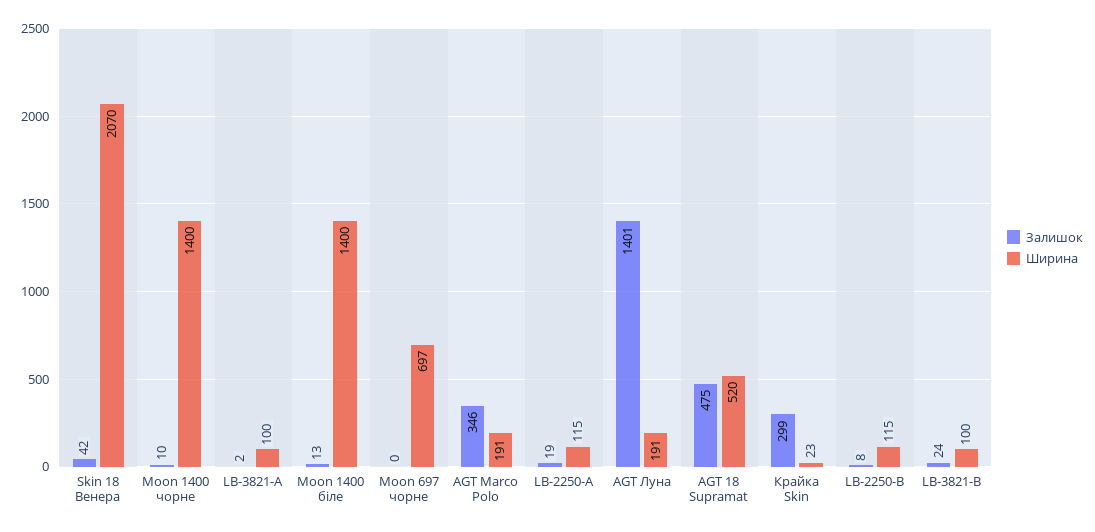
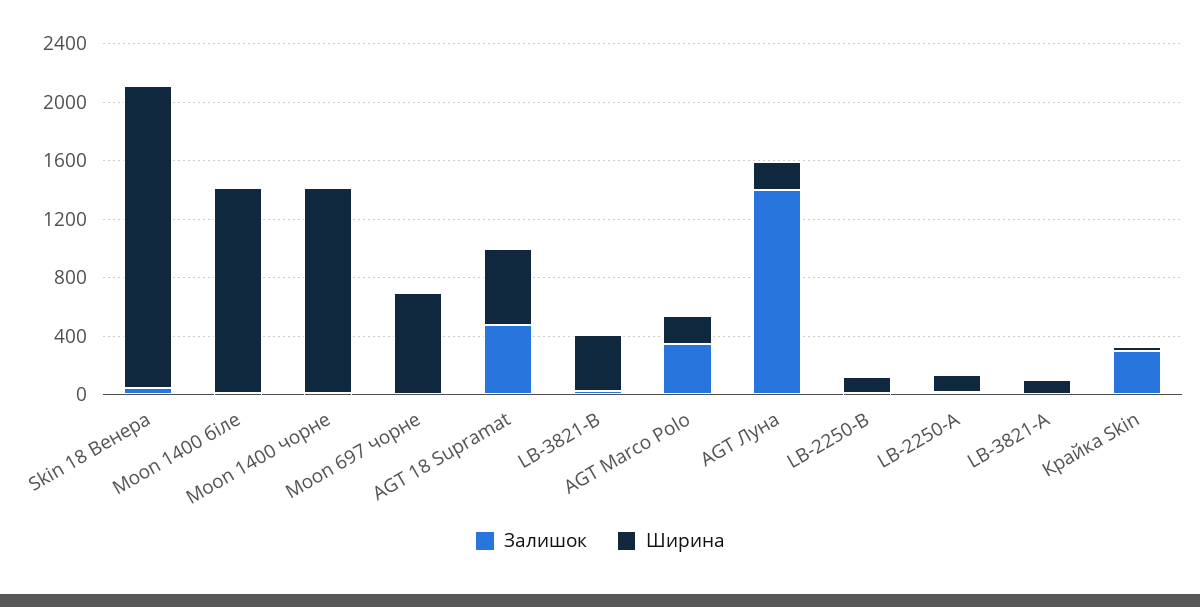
Ширина, LB-3821-В: 100 -> 400

